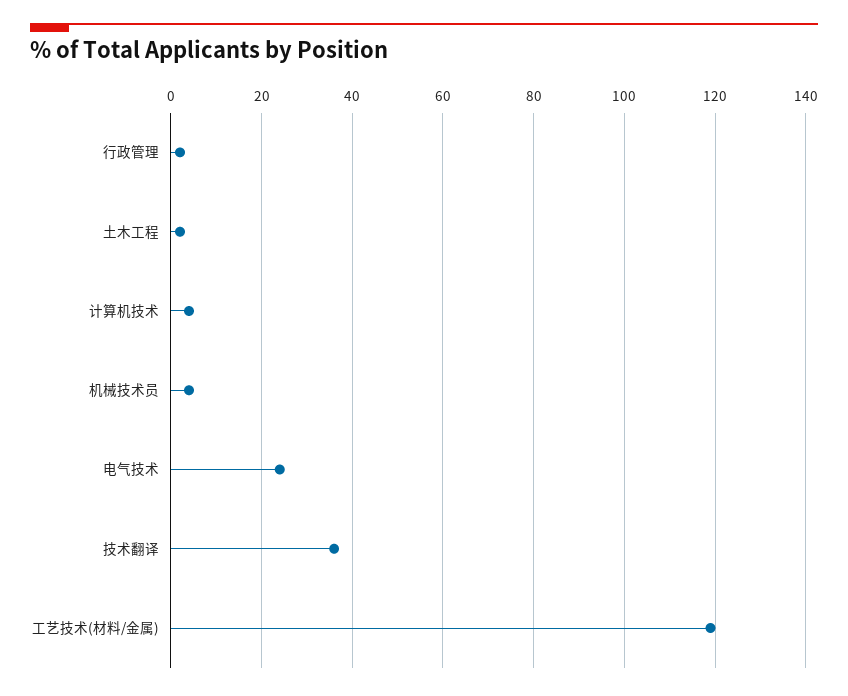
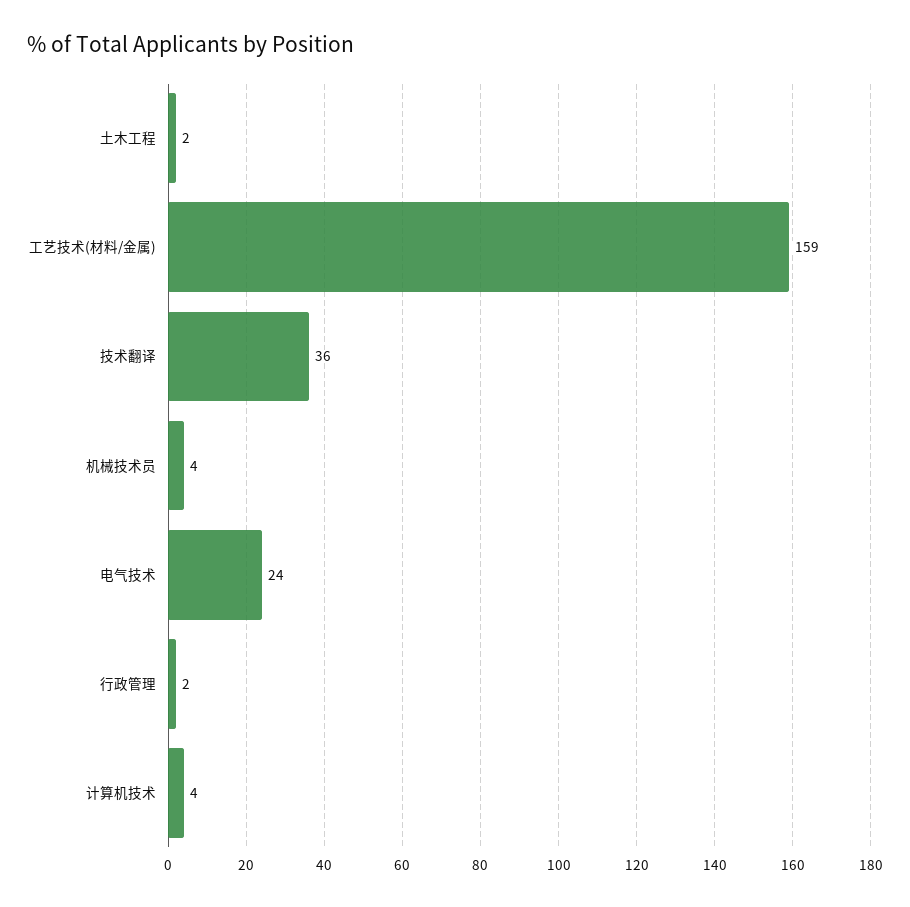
工艺技术(材料/金属): 120 -> 159

